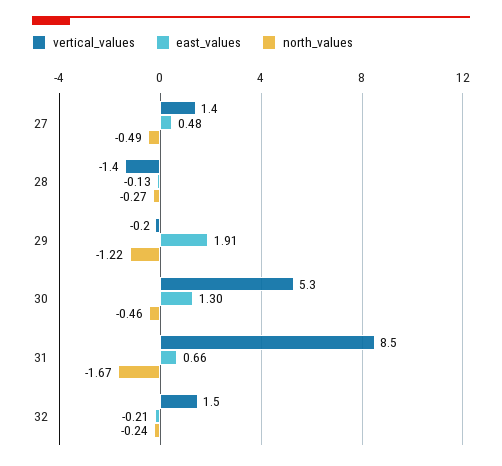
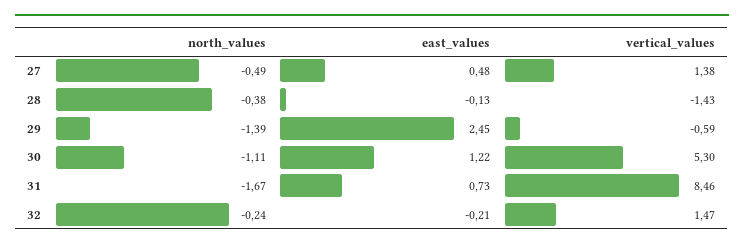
north_values, 28: -0.27 -> -0.38
vertical_values, 29: -0.2 -> -0.59
east_values, 29: 1.91 -> 2.45
north_values, 29: -1.22 -> -1.39
east_values, 30: 1.3 -> 1.22
north_values, 30: -0.46 -> -1.11
east_values, 31: 0.66 -> 0.73

